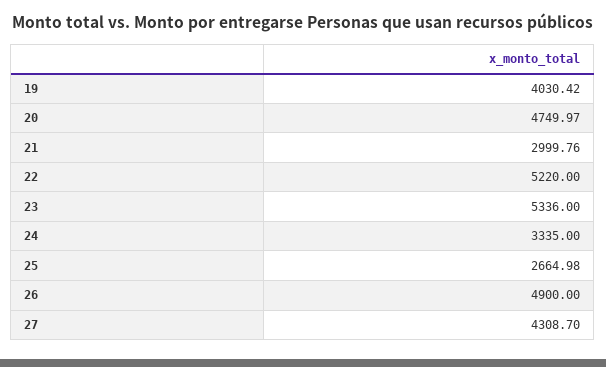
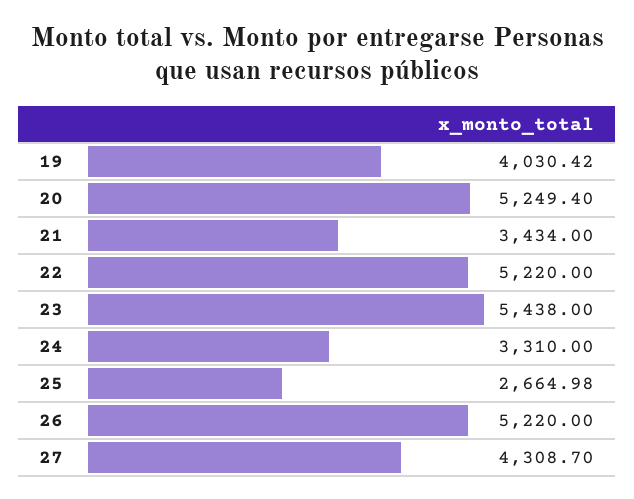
20: 4749.97 -> 5249.4
21: 2999.76 -> 3434
23: 5336 -> 5438
24: 3335 -> 3310
26: 4900 -> 5220

